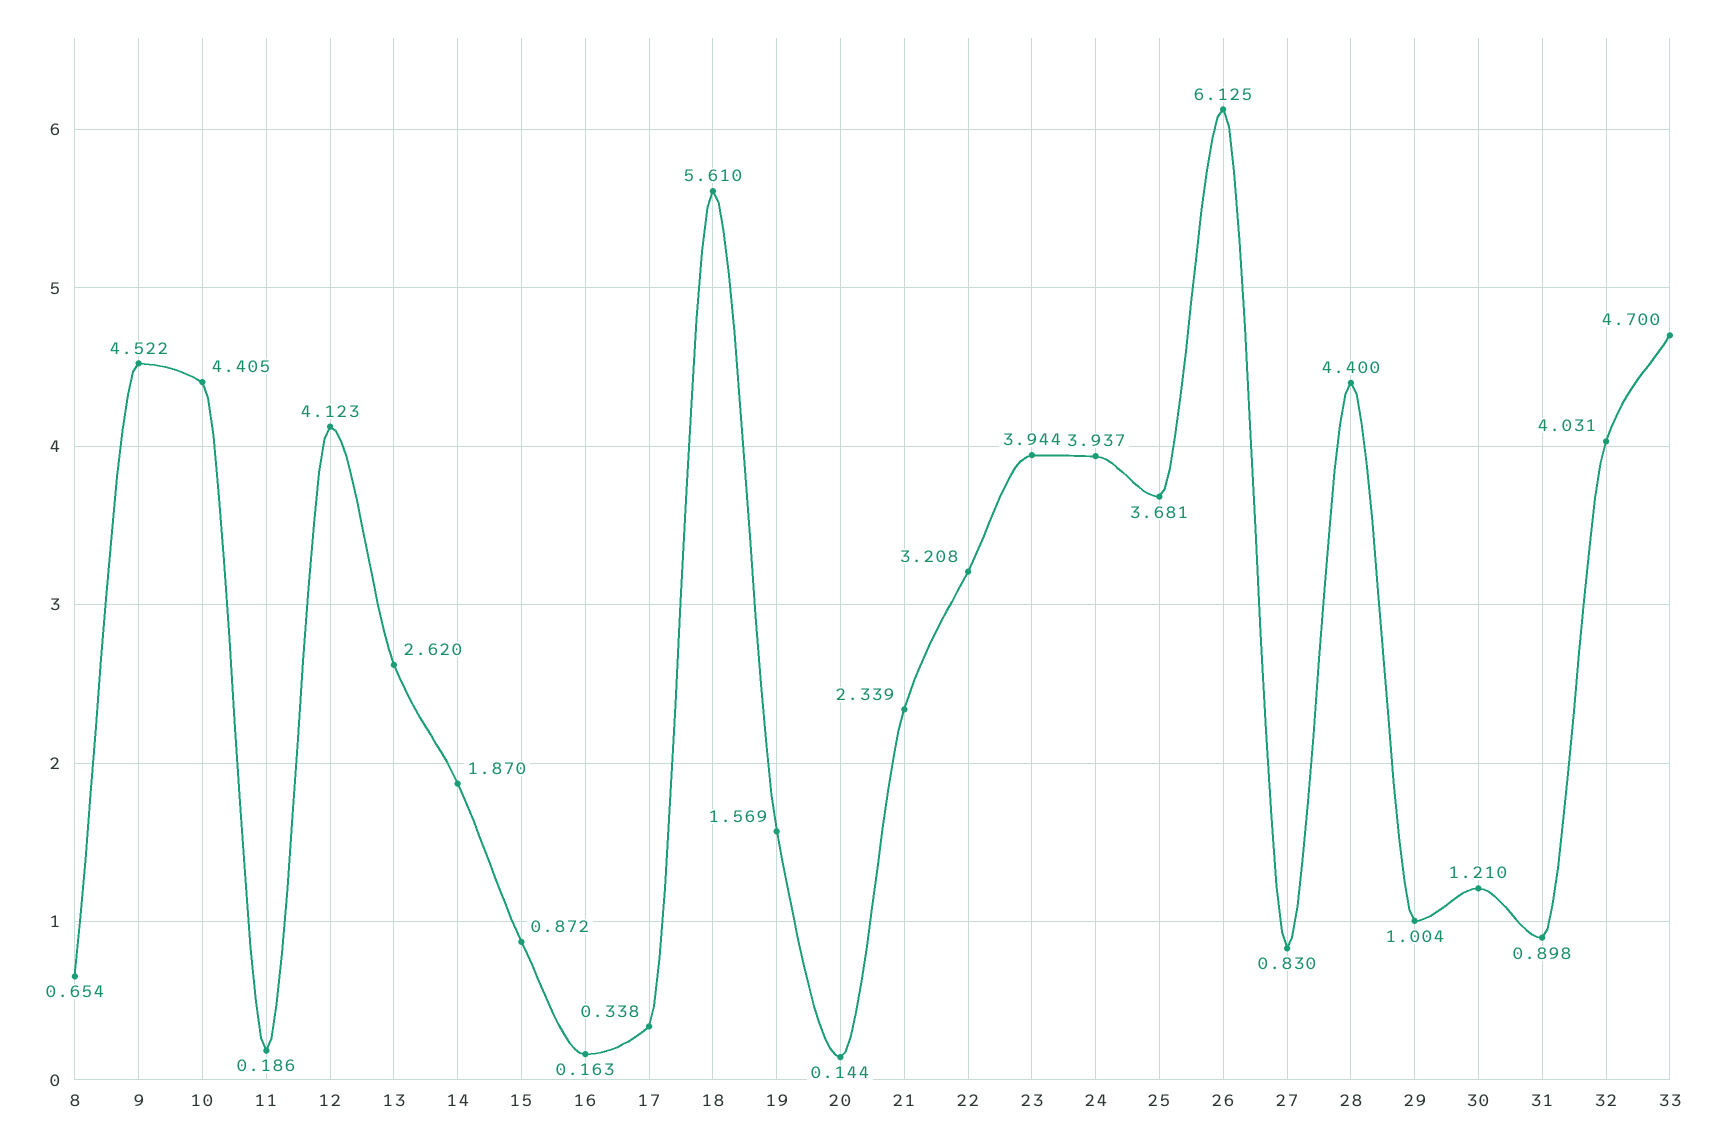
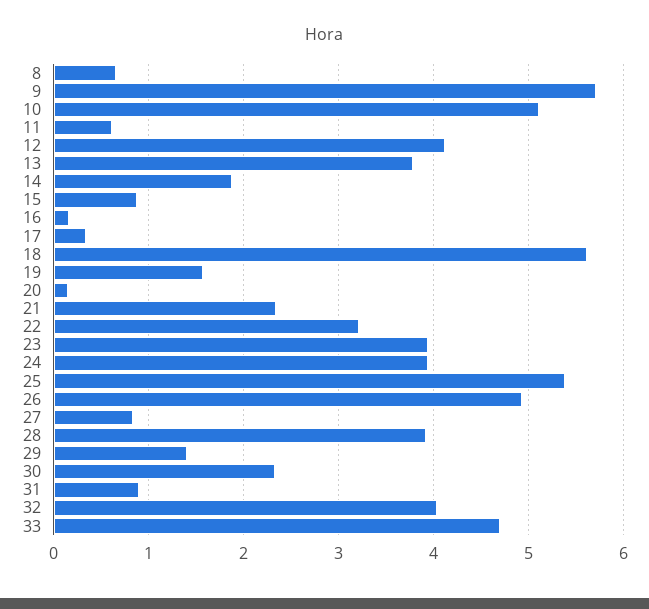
9: 4.522 -> 5.7
10: 4.405 -> 5.1
11: 0.186 -> 0.6
13: 2.62 -> 3.8
25: 3.681 -> 5.4
26: 6.125 -> 4.9
28: 4.4 -> 3.9
29: 1.004 -> 1.4
30: 1.21 -> 2.3

